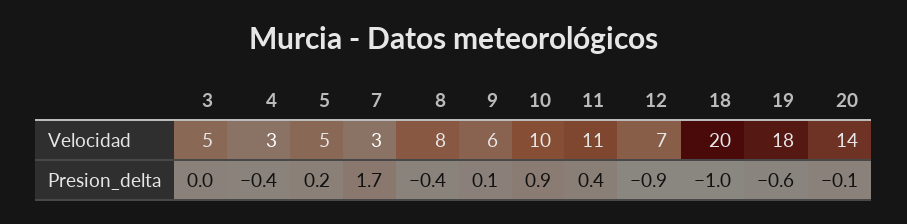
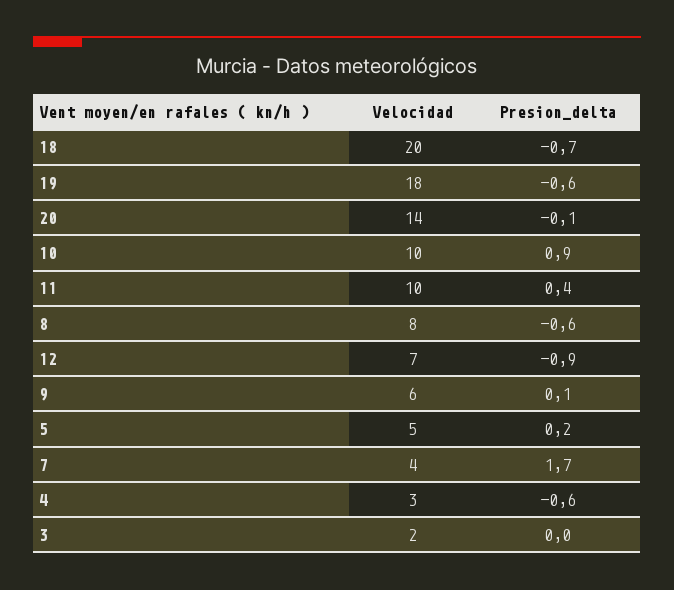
3, Velocidad: 5 -> 2
7, Velocidad: 3 -> 4
11, Velocidad: 11 -> 10
4, Presion_delta: -0.4 -> -0.6
8, Presion_delta: -0.4 -> -0.6
18, Presion_delta: -1 -> -0.7

